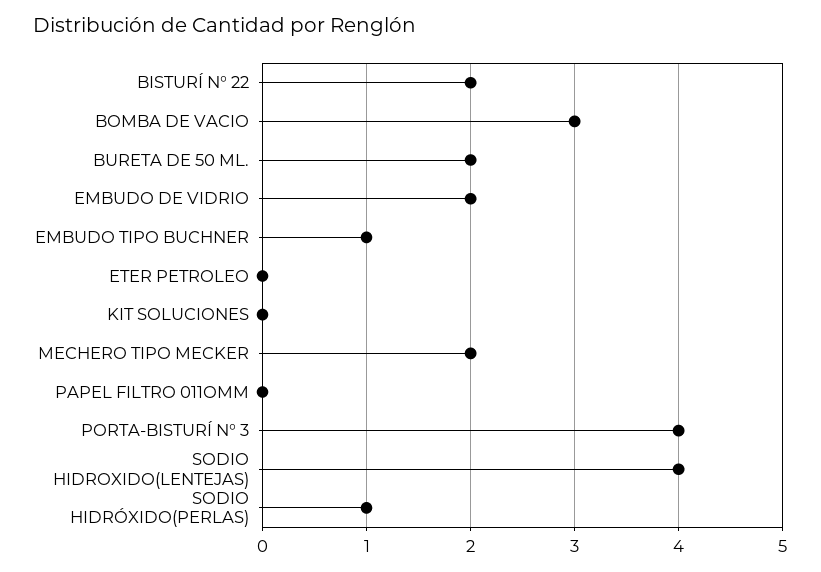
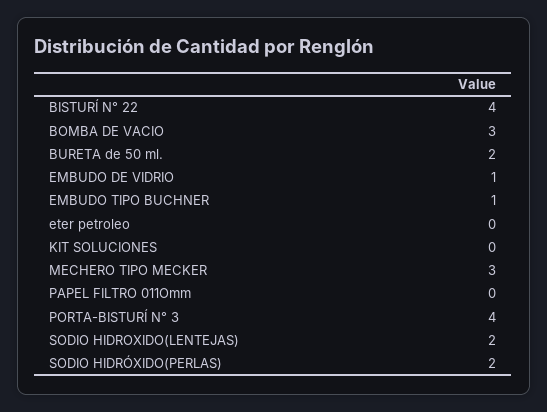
BISTURÍ N° 22: 2 -> 4
EMBUDO DE VIDRIO: 2 -> 1
MECHERO TIPO MECKER: 2 -> 3
SODIO HIDROXIDO(LENTEJAS): 4 -> 2
SODIO HIDRÓXIDO(PERLAS): 1 -> 2

